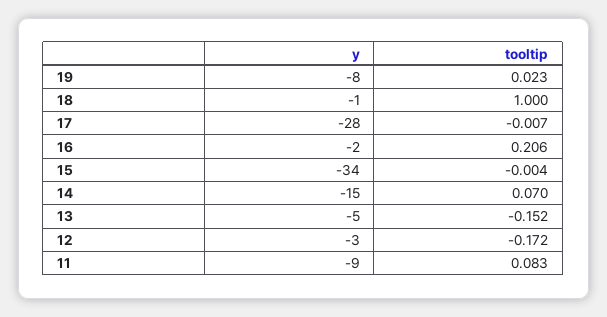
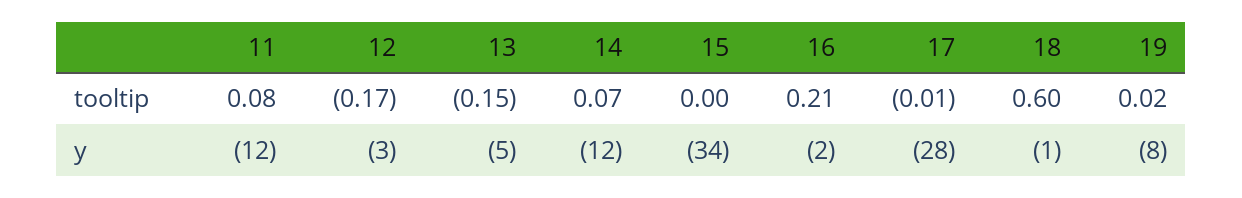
tooltip, 18: 1 -> 0.6
y, 14: -15 -> -12
y, 11: -9 -> -12

